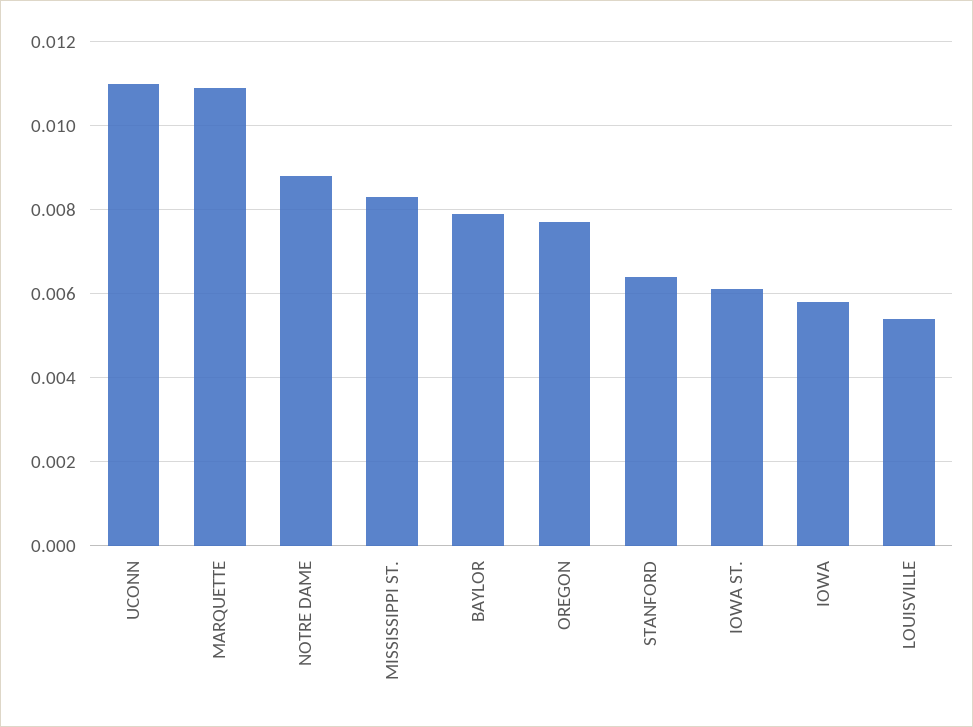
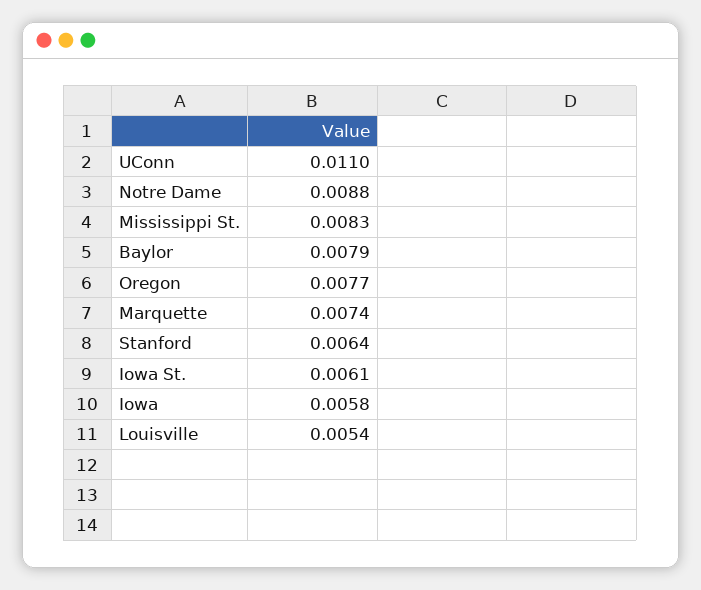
MARQUETTE: 0.011 -> 0.0074

